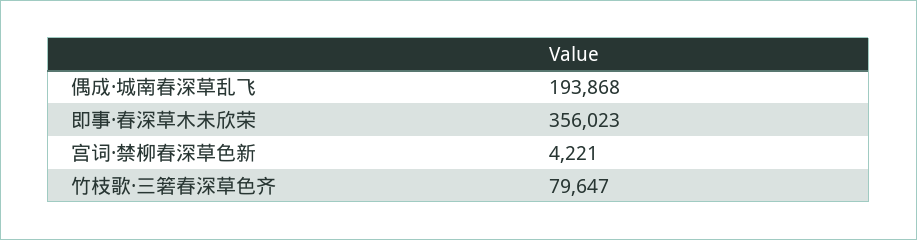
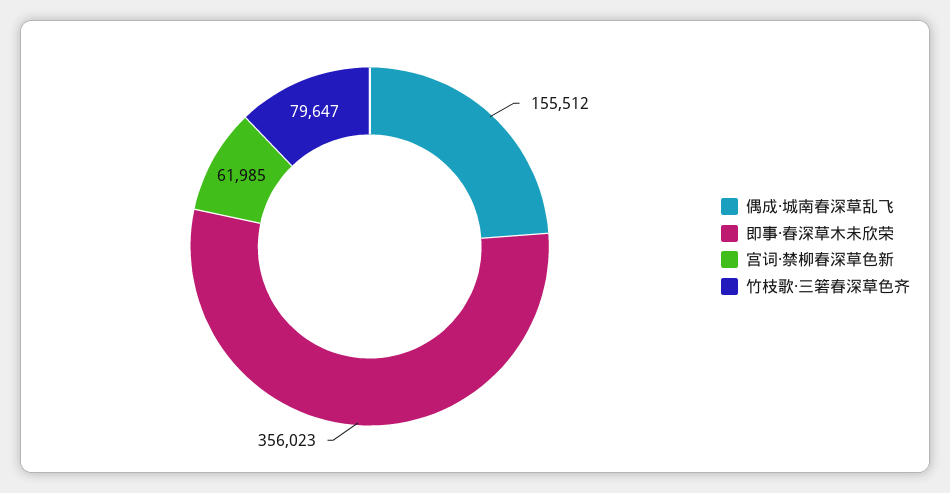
偶成·城南春深草乱飞: 193868 -> 155512
宫词·禁柳春深草色新: 4221 -> 61985

